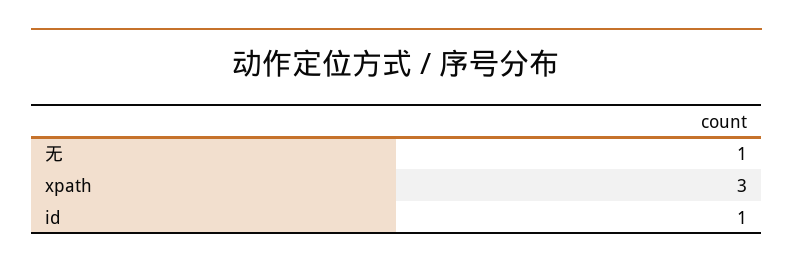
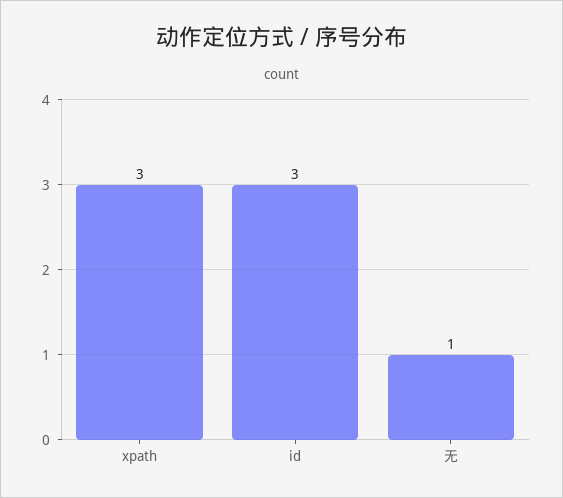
id: 1 -> 3

